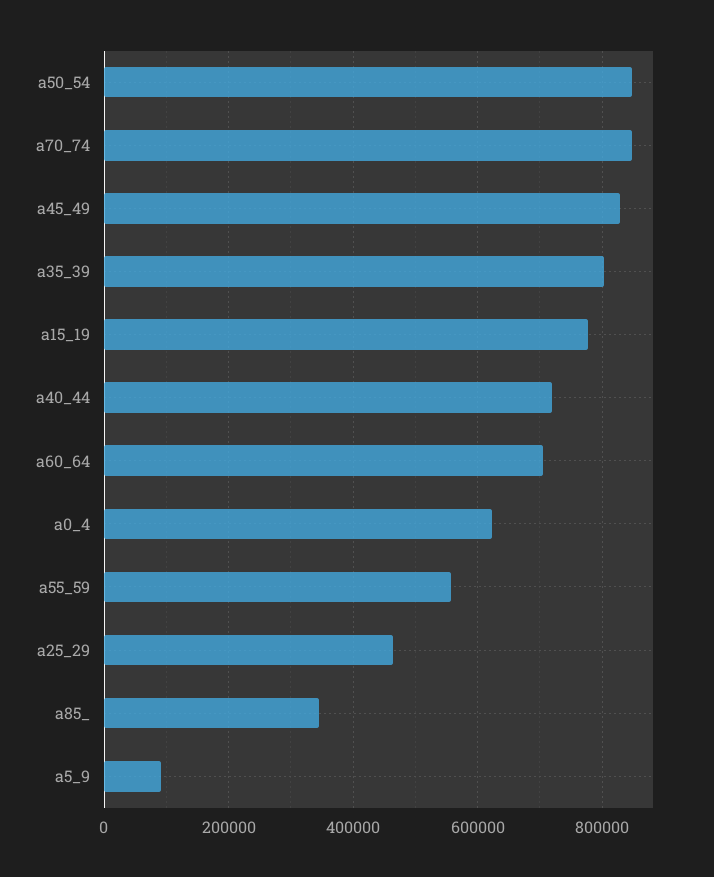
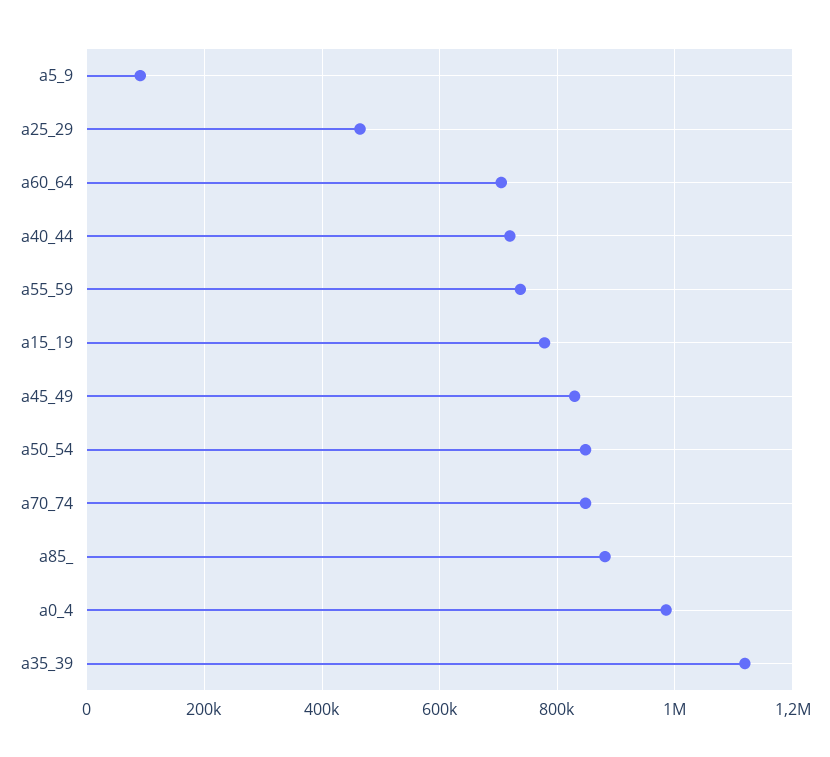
a35_39: 800000 -> 1120000
a0_4: 620000 -> 980000
a55_59: 560000 -> 740000
a85_: 340000 -> 880000

